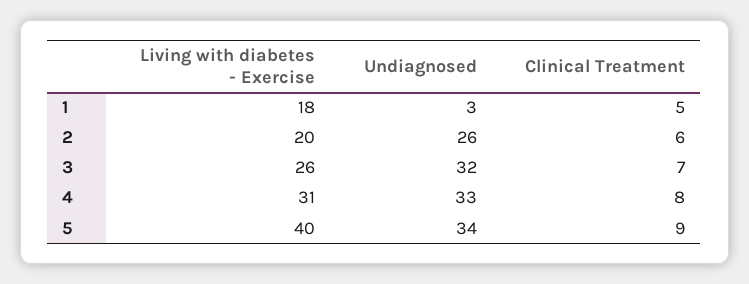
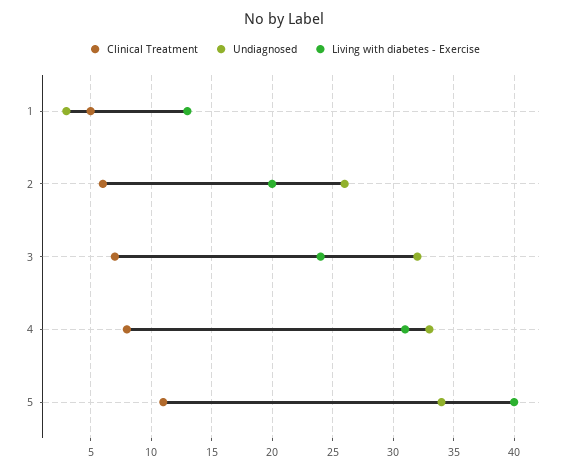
Living with diabetes - Exercise, 1: 18 -> 13
Living with diabetes - Exercise, 3: 26 -> 24
Clinical Treatment, 5: 9 -> 11

